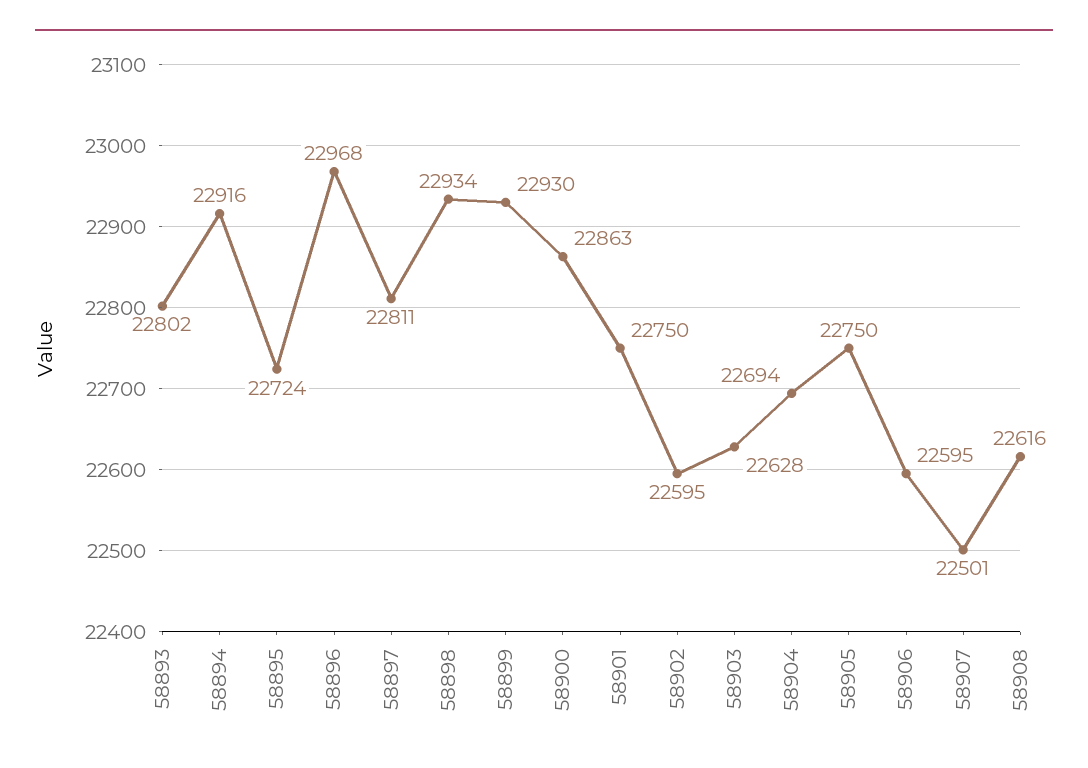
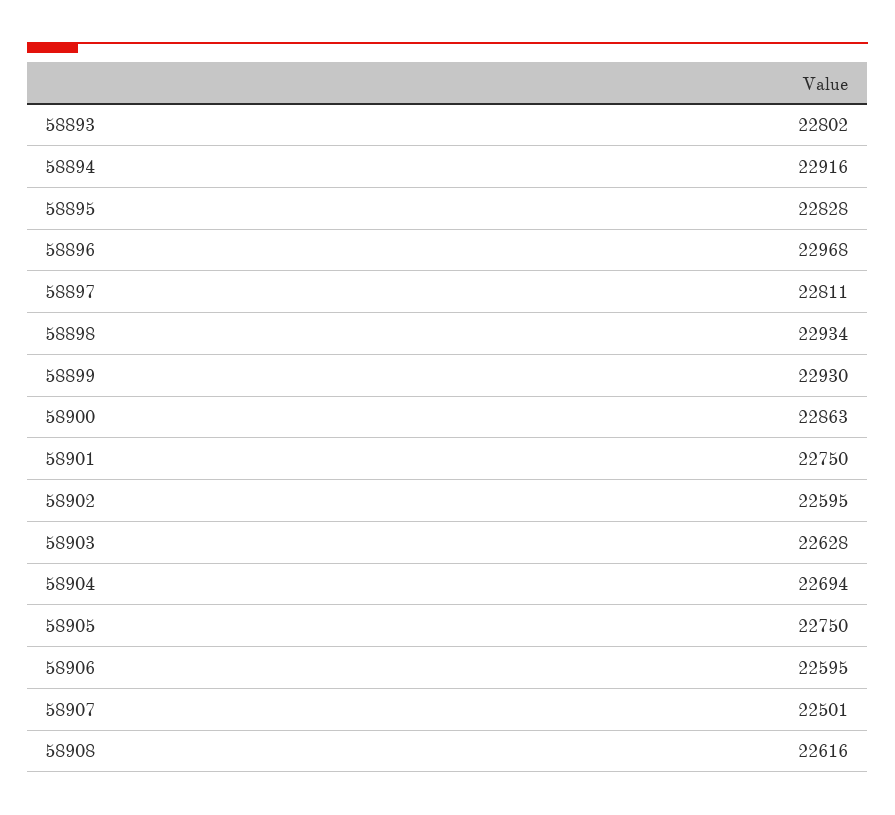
58895: 22724 -> 22828

